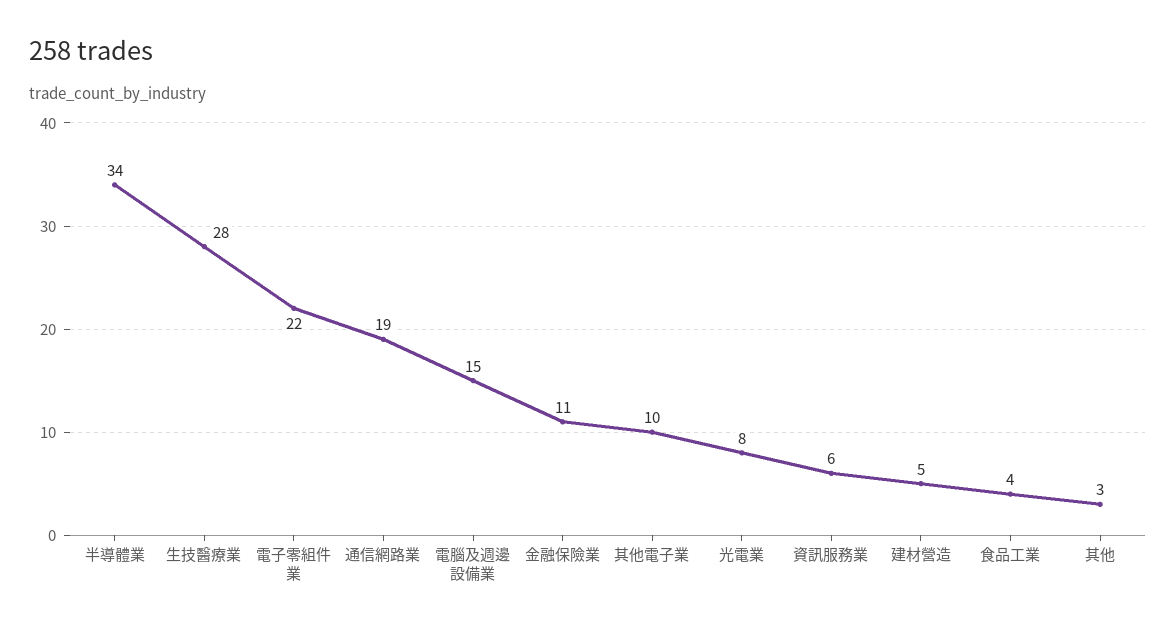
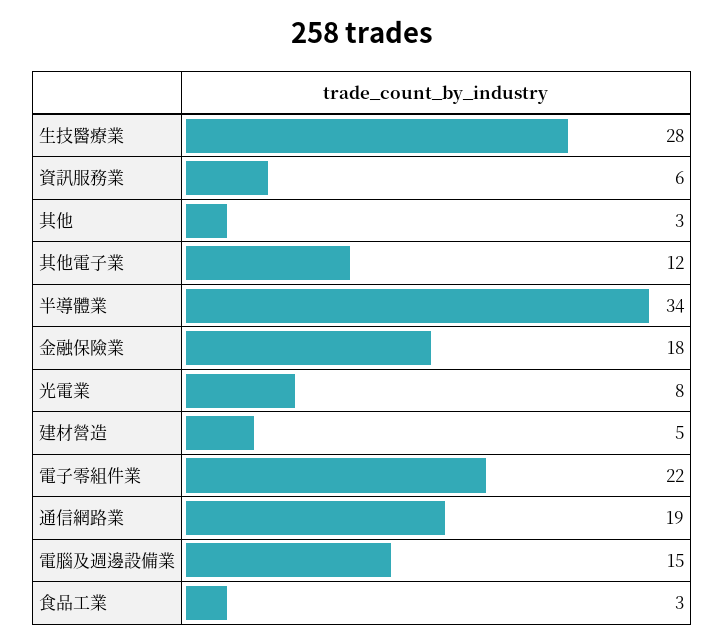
金融保險業: 11 -> 18
其他電子業: 10 -> 12
食品工業: 4 -> 3

